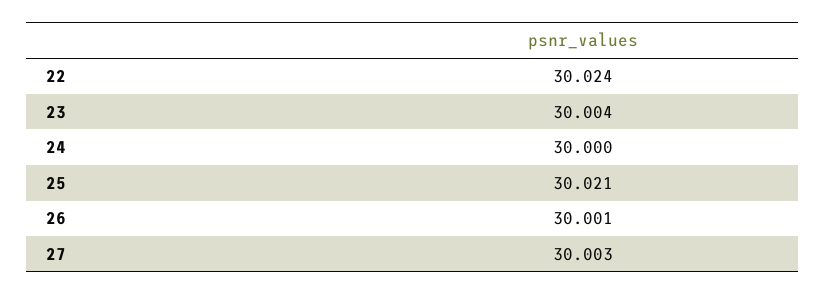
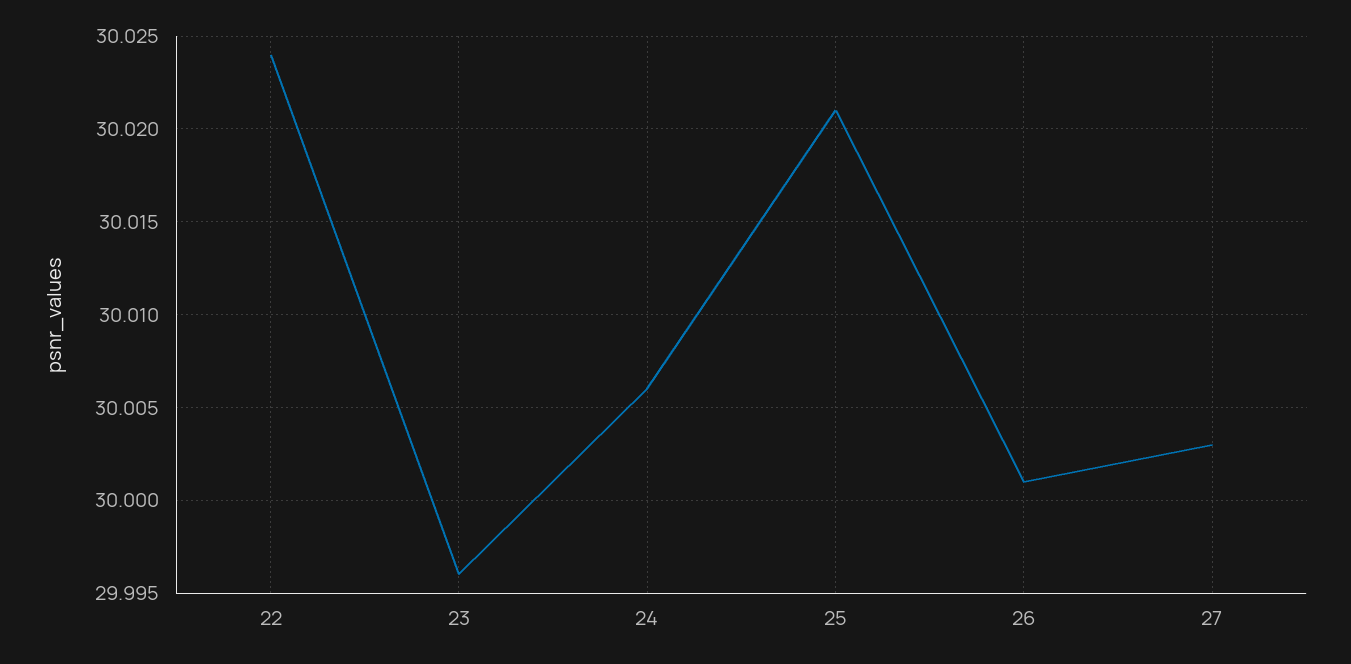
23: 30.004 -> 29.996
24: 30 -> 30.006

